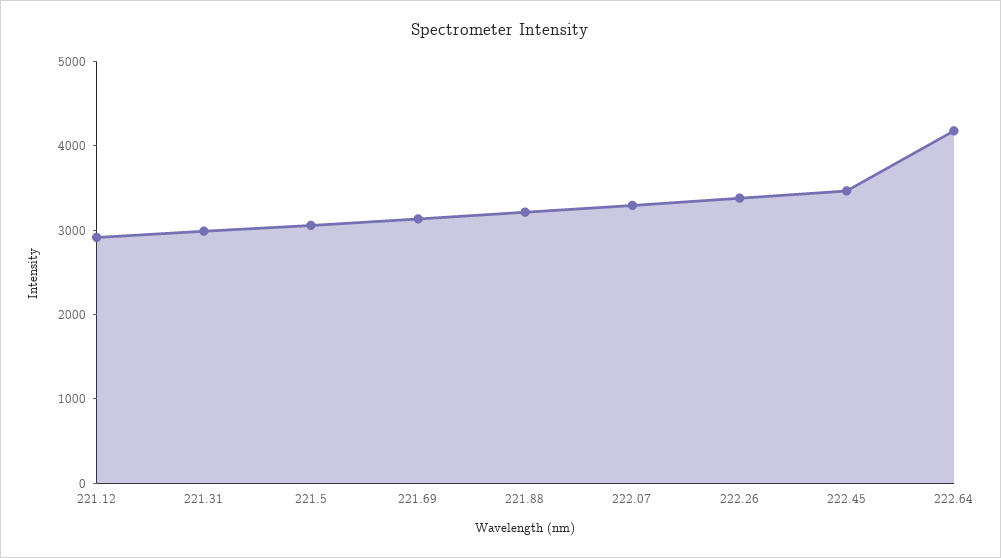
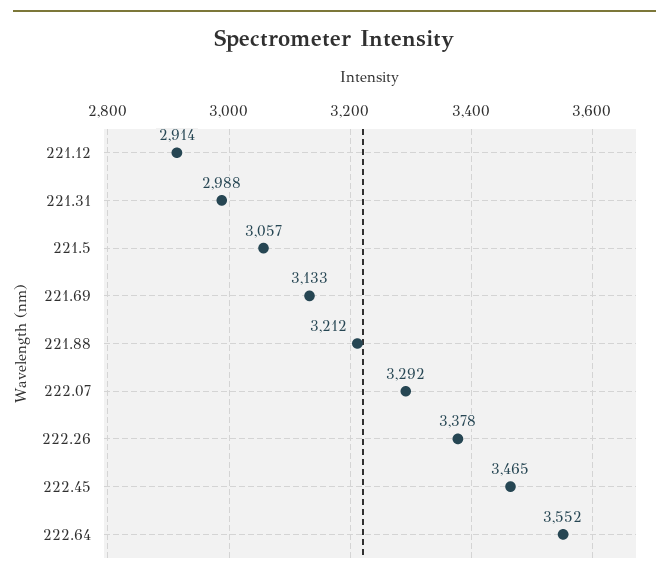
222.64: 4200 -> 3552

